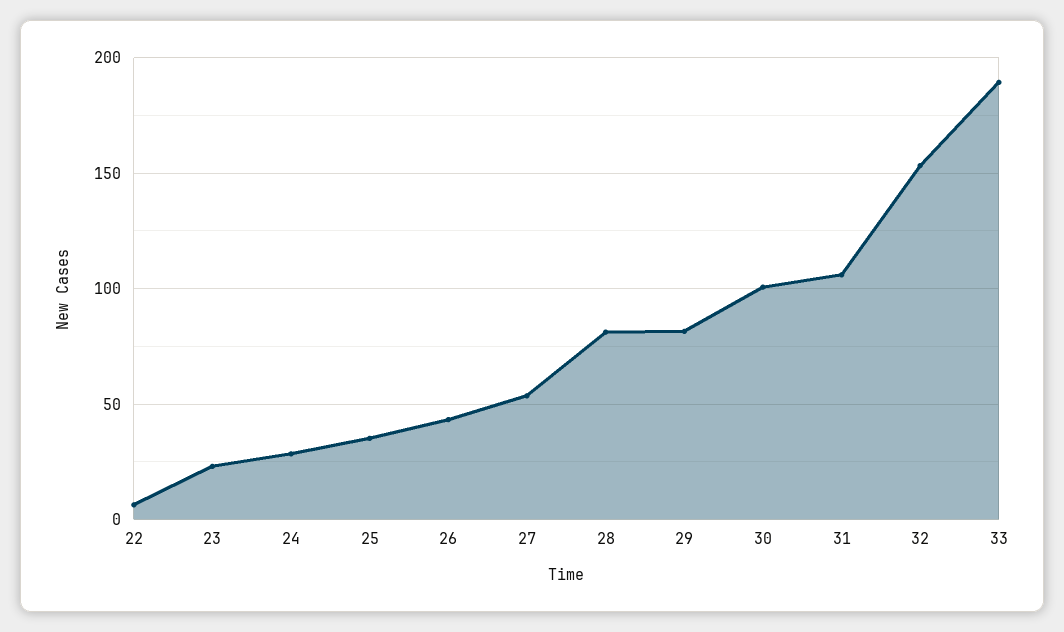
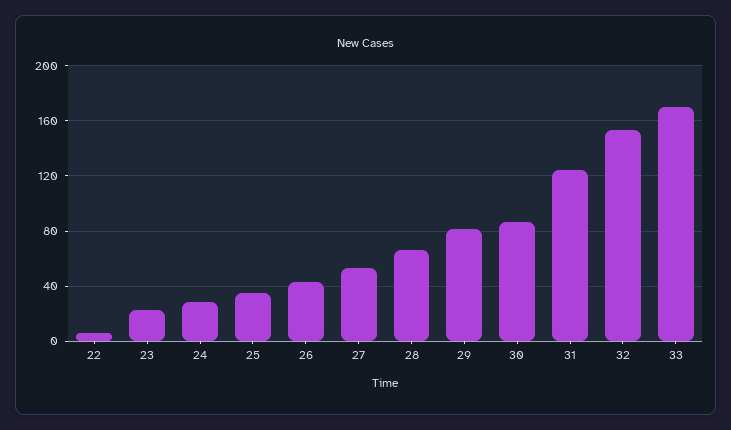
28: 80 -> 65
30: 100 -> 85
31: 105 -> 125
33: 190 -> 170

